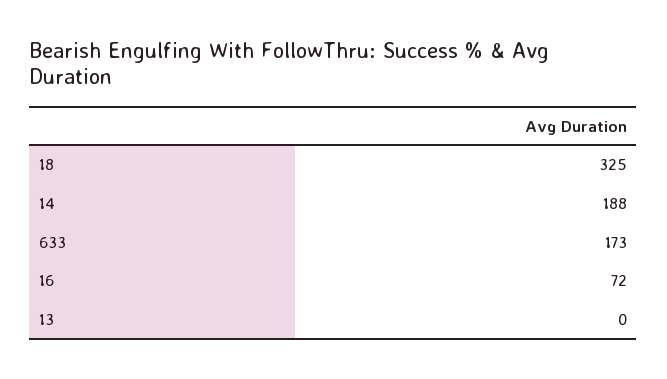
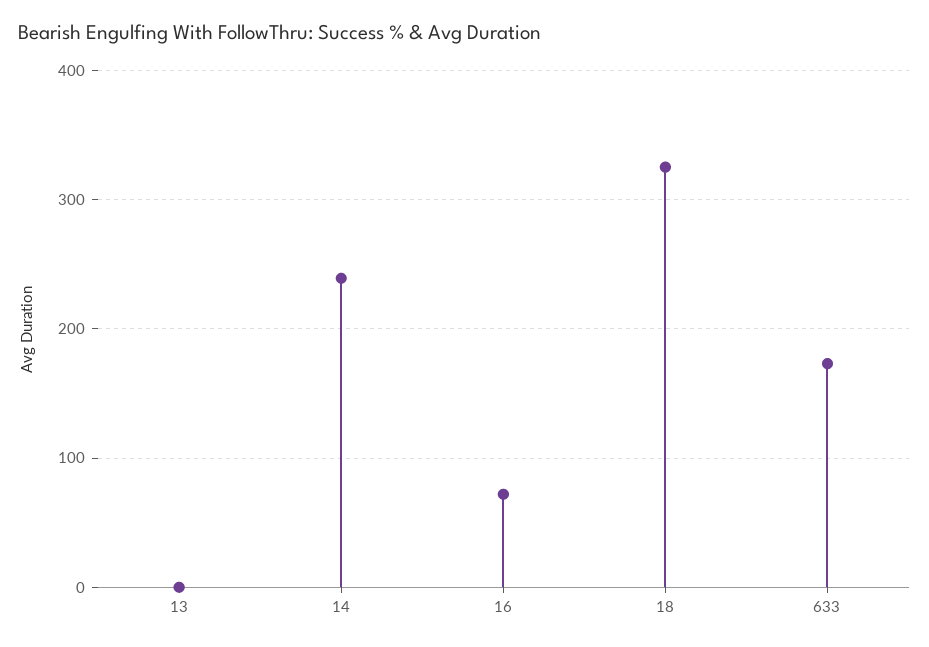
14: 188 -> 240

